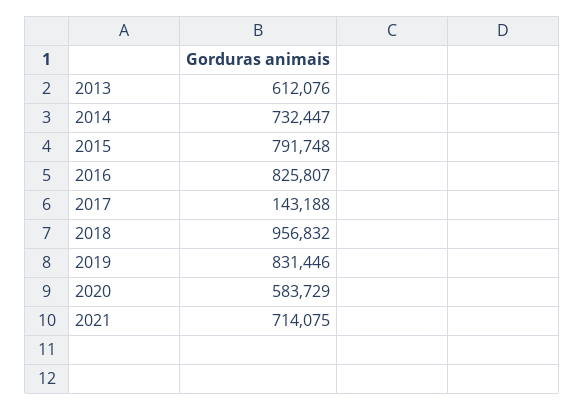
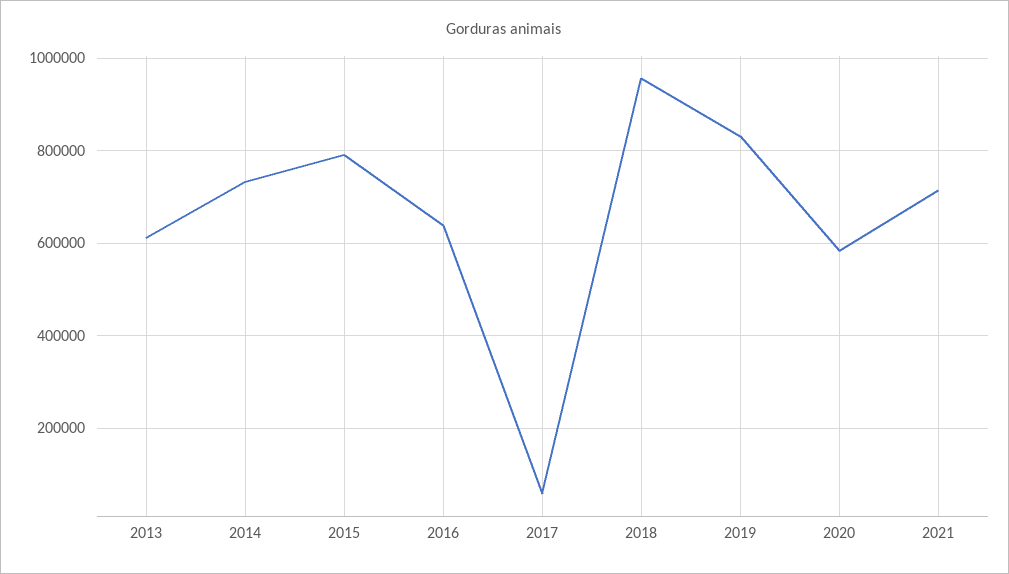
2016: 825807 -> 640000
2017: 143188 -> 60000

